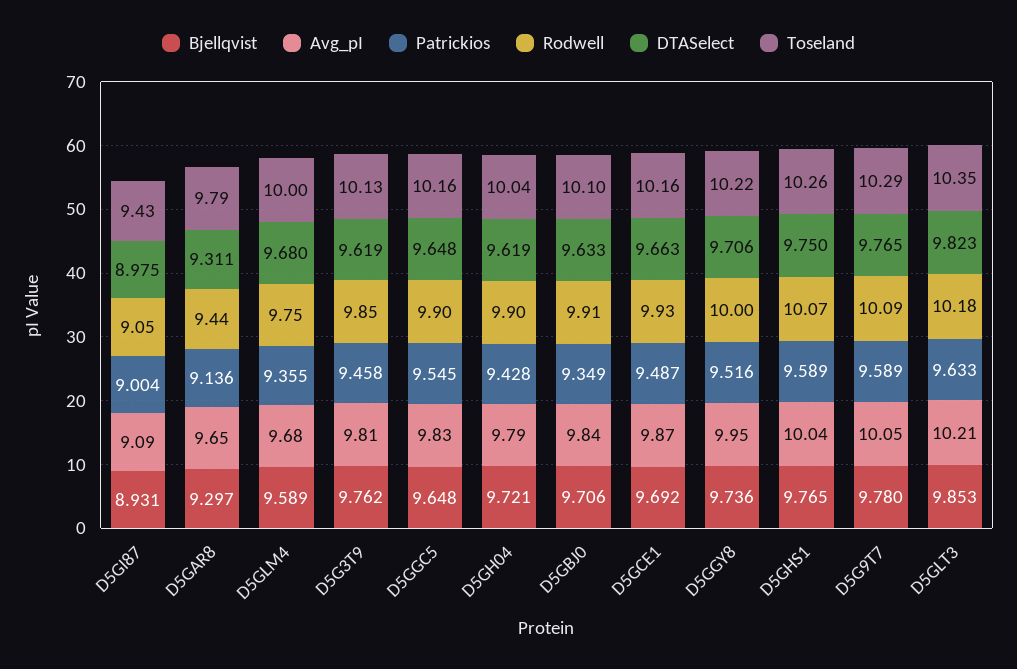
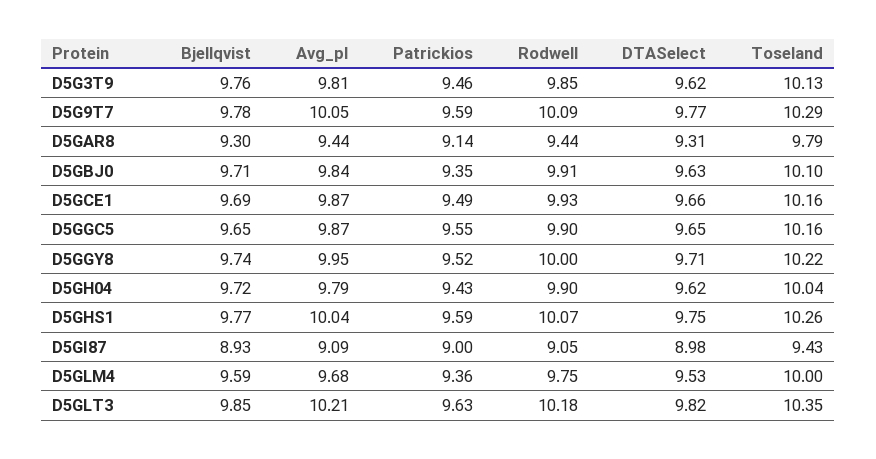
Avg_pI, D5GAR8: 9.65 -> 9.44
DTASelect, D5GLM4: 9.68 -> 9.53
Avg_pI, D5GGC5: 9.83 -> 9.87

